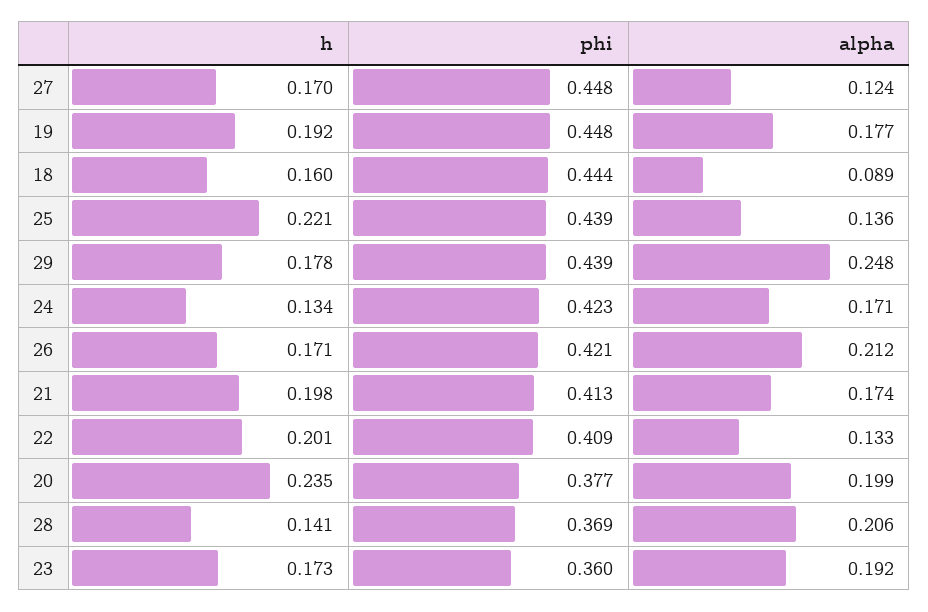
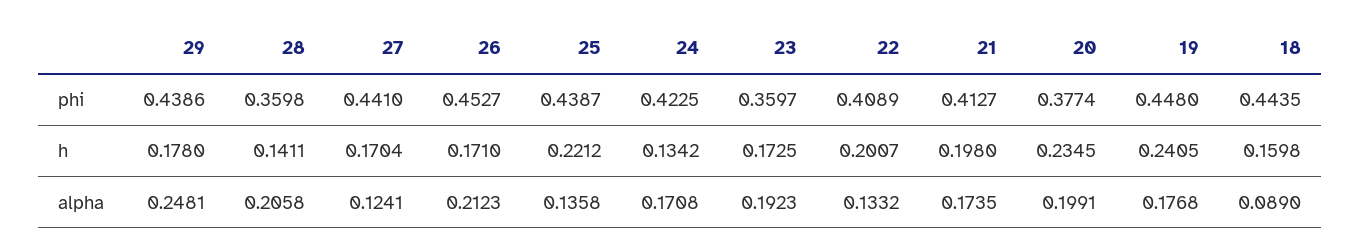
phi, 27: 0.448 -> 0.441
h, 19: 0.192 -> 0.2405
phi, 26: 0.421 -> 0.4527
phi, 28: 0.369 -> 0.3598

